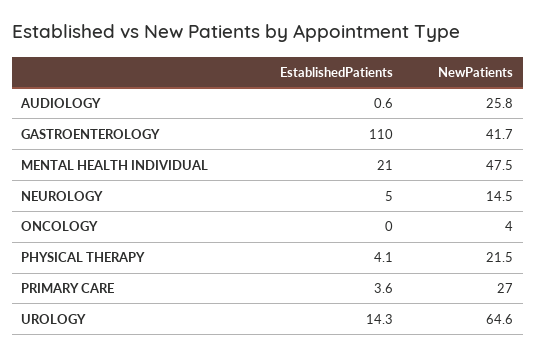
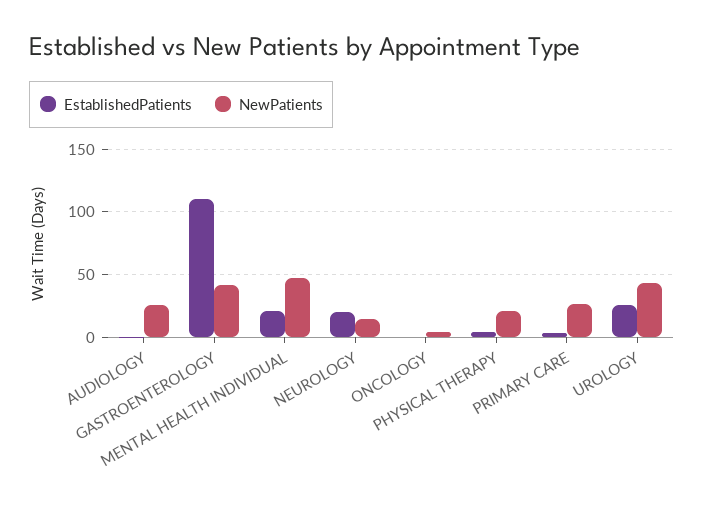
EstablishedPatients, NEUROLOGY: 5 -> 20
EstablishedPatients, UROLOGY: 14.3 -> 25
NewPatients, UROLOGY: 64.6 -> 45

